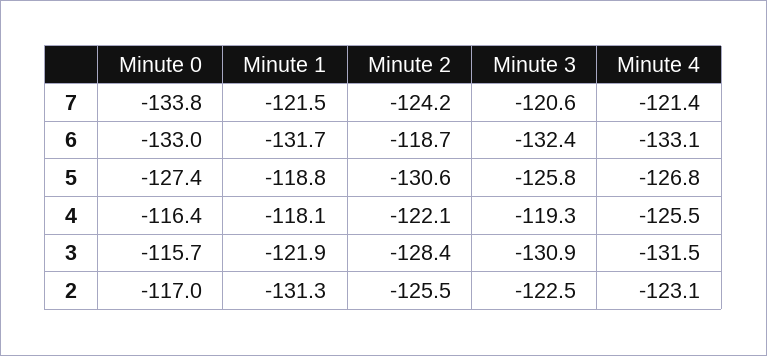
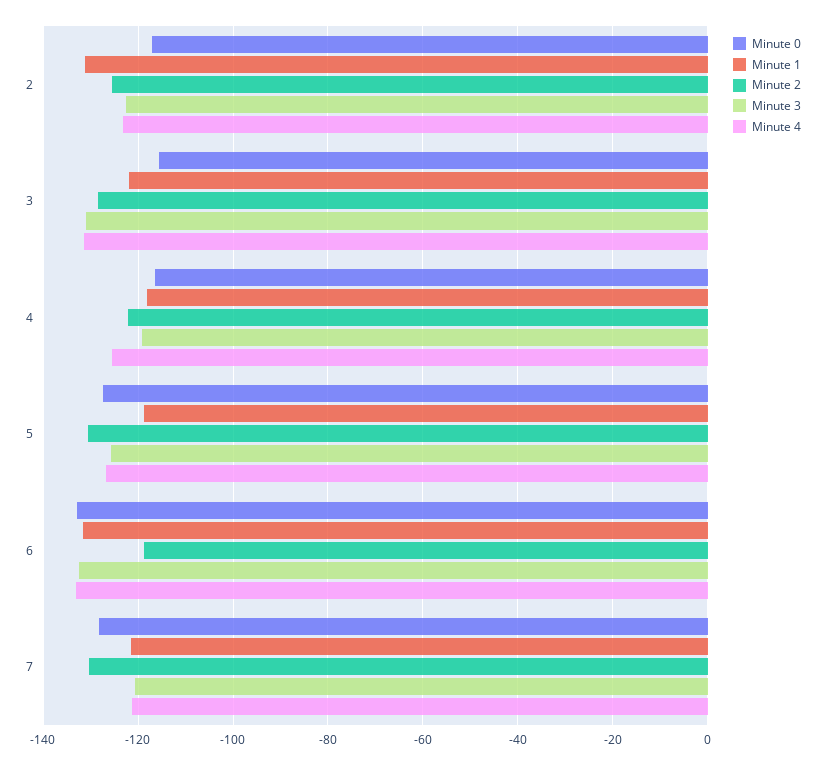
Minute 0, 7: -133.8 -> -128
Minute 2, 7: -124.2 -> -130

